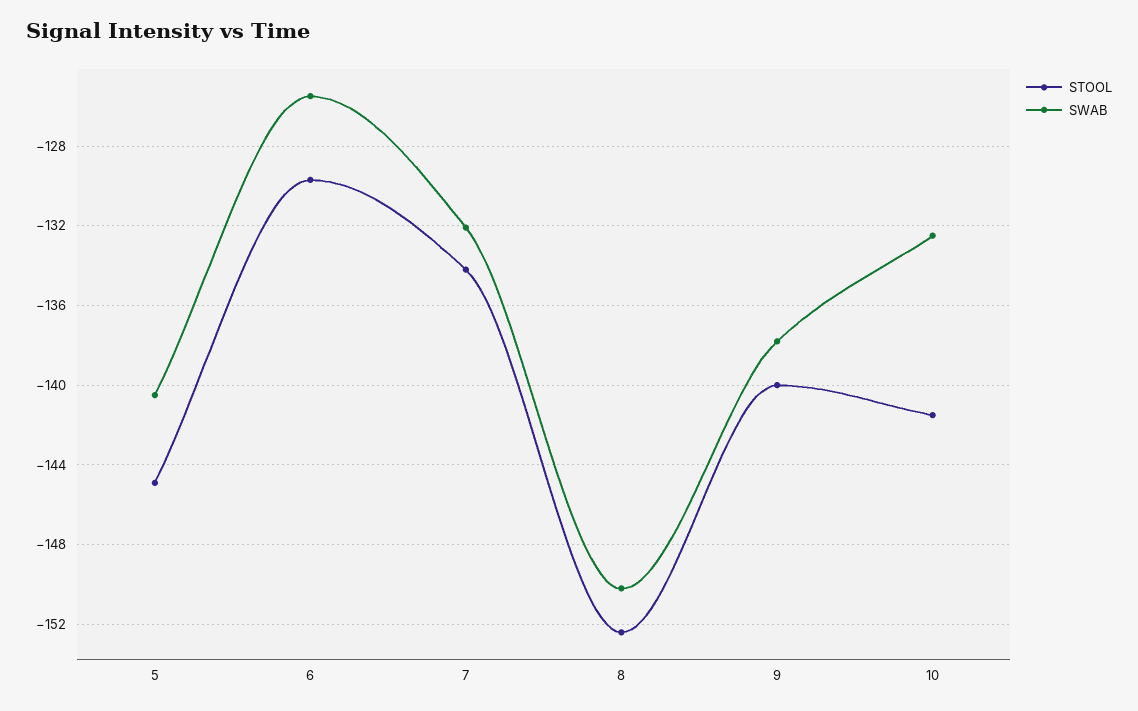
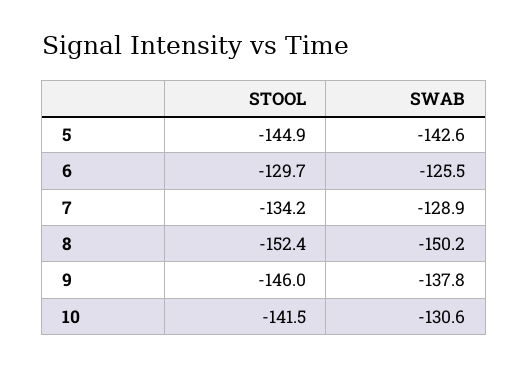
SWAB, 5: -140.5 -> -142.6
SWAB, 7: -132 -> -128.9
STOOL, 9: -140 -> -146
SWAB, 10: -132.5 -> -130.6

